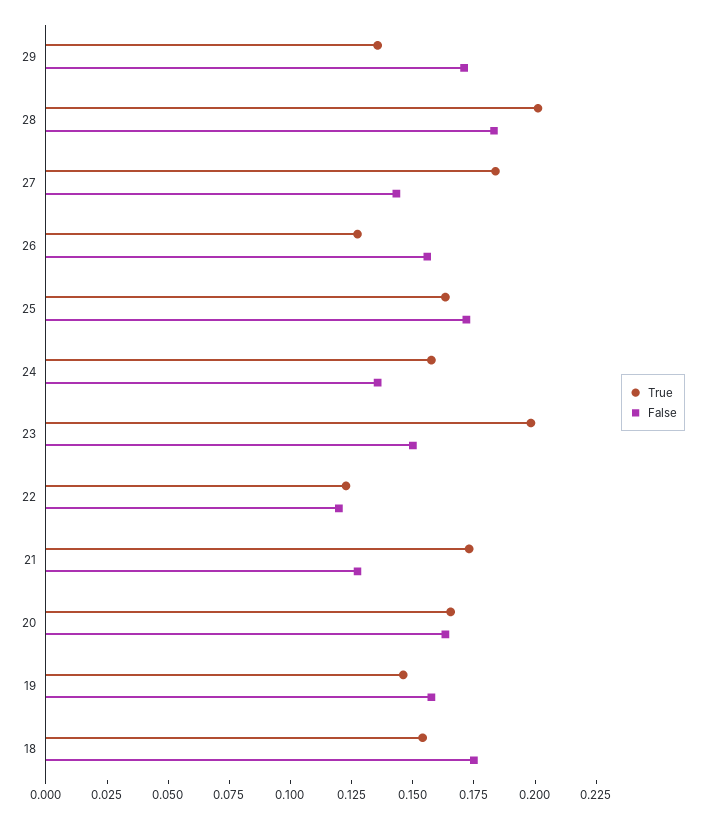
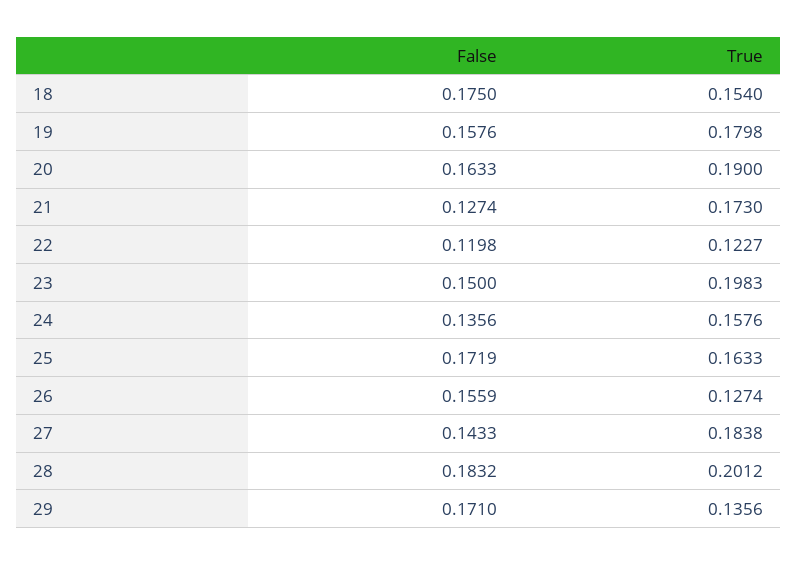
True, 20: 0.165 -> 0.19
True, 19: 0.145 -> 0.1798

